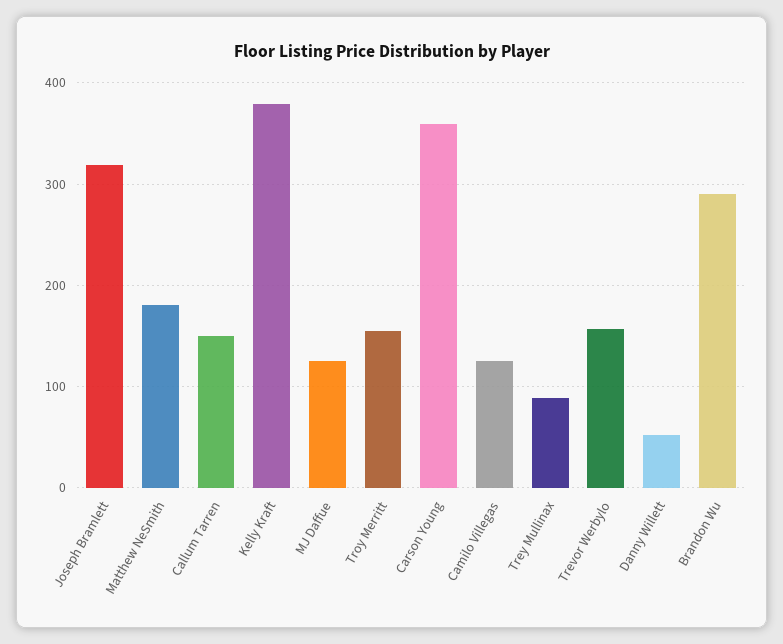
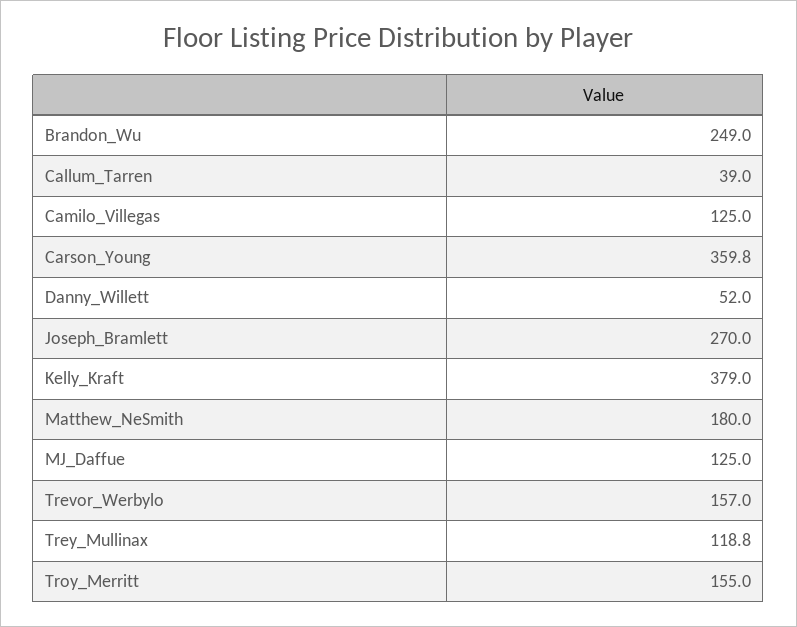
Joseph Bramlett: 320 -> 270
Callum Tarren: 150 -> 39
Trey Mullinax: 90 -> 118.8
Brandon Wu: 290 -> 249

